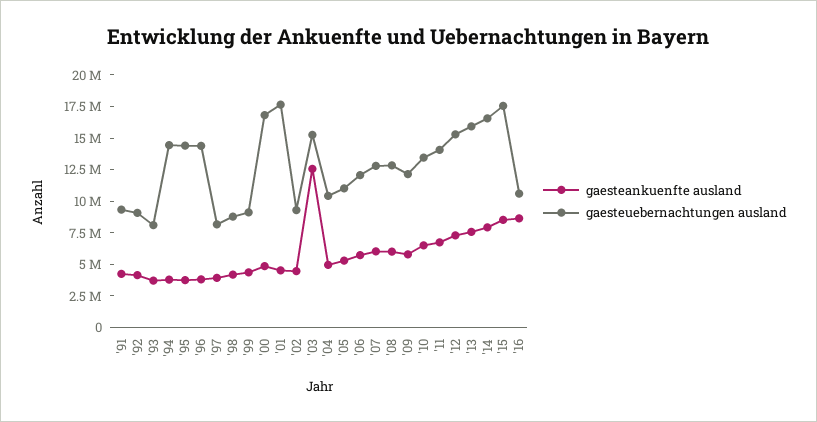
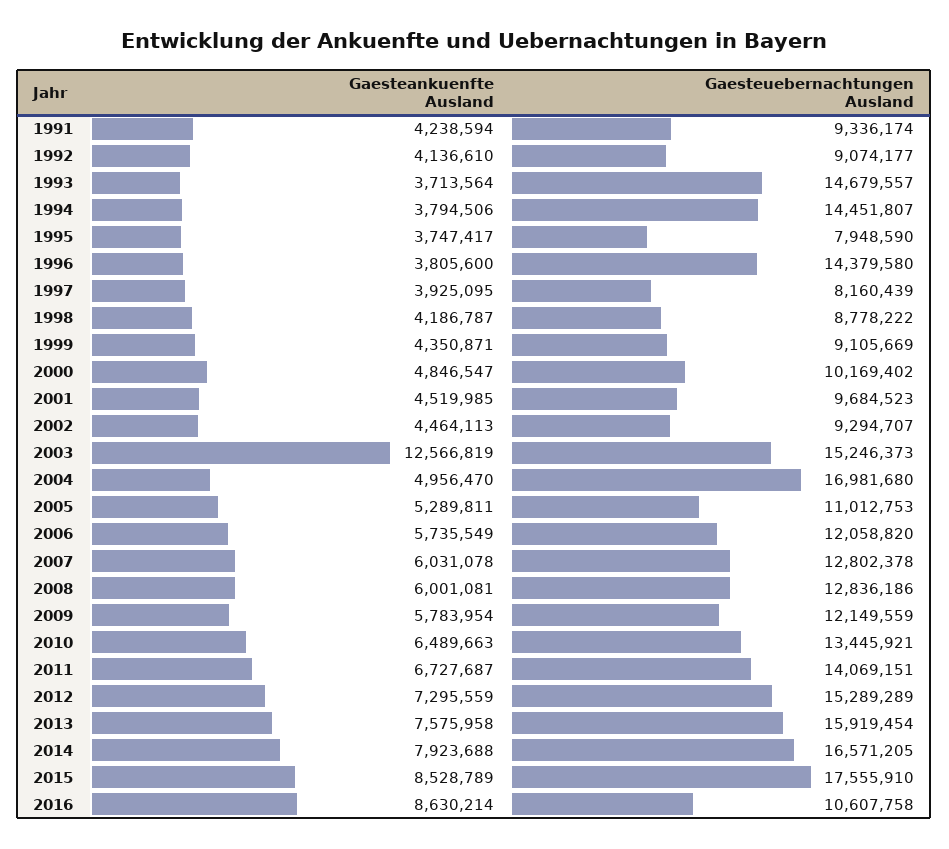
gaesteuebernachtungen ausland, '93: 7500000 -> 14679557
gaesteuebernachtungen ausland, '95: 15000000 -> 7948590
gaesteuebernachtungen ausland, '00: 17500000 -> 10169402
gaesteuebernachtungen ausland, '01: 17500000 -> 9684523
gaesteuebernachtungen ausland, '04: 10000000 -> 16981680

